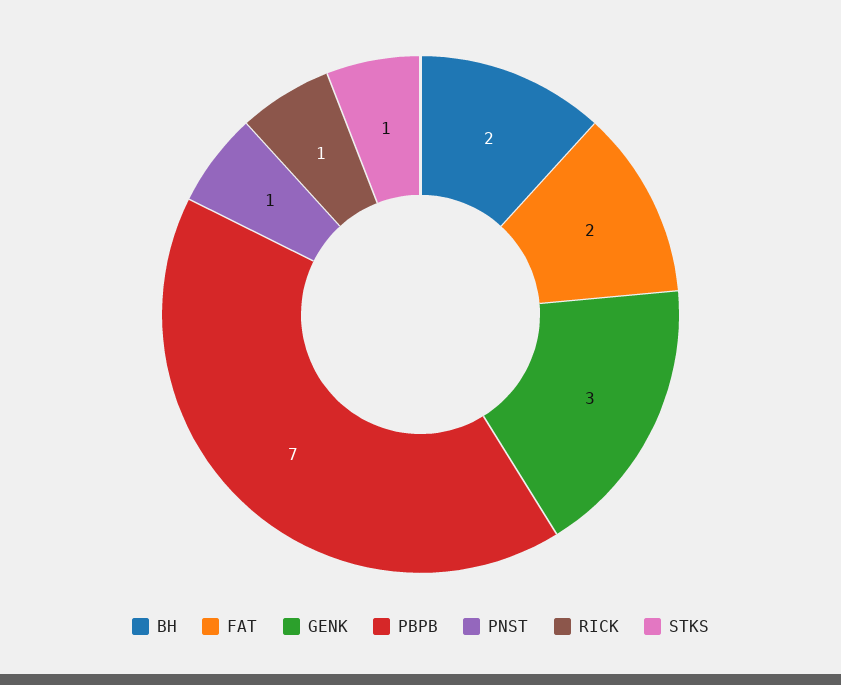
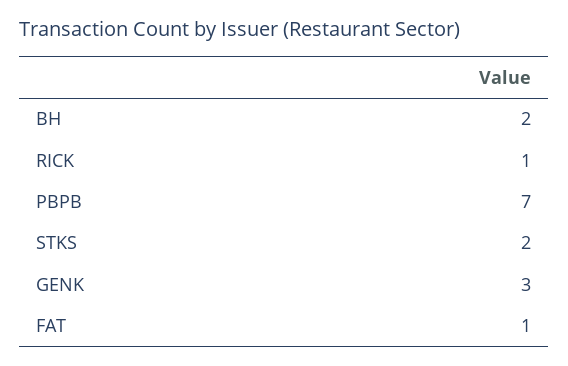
FAT: 2 -> 1
PNST: 1 -> none
STKS: 1 -> 2

